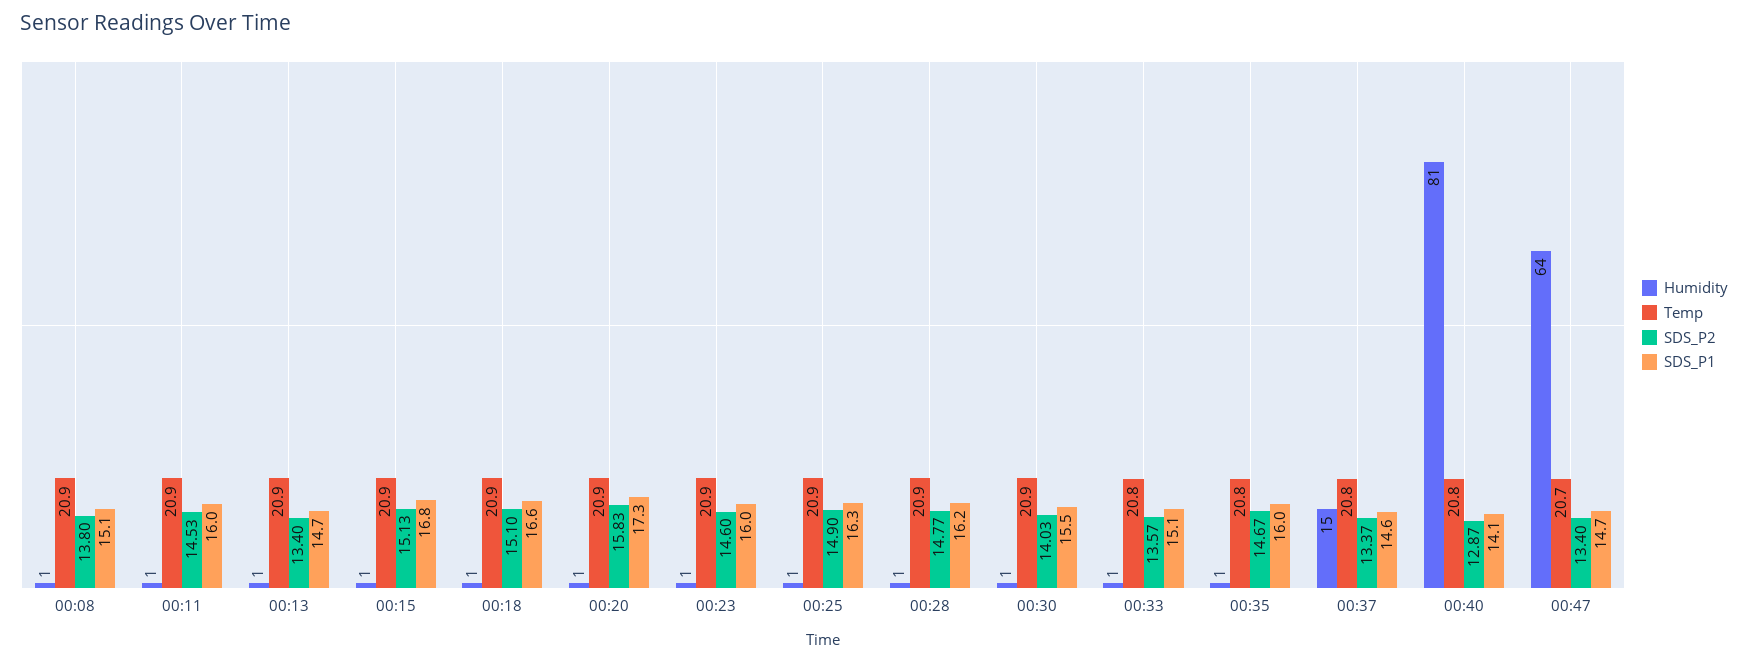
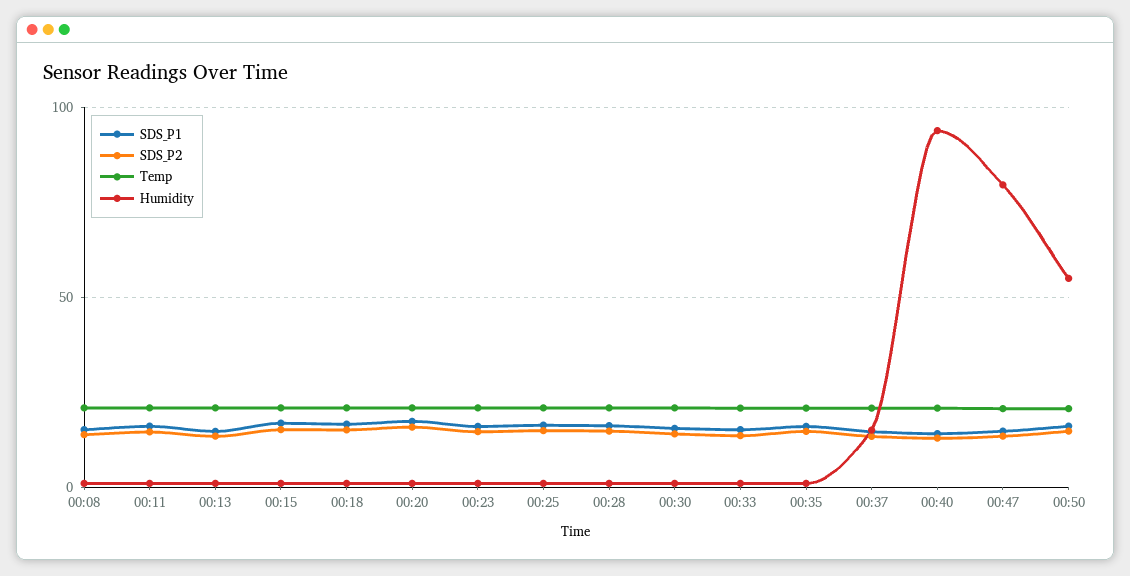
Humidity, 00:40: 81 -> 95
Humidity, 00:47: 64 -> 80
SDS_P1, 00:50: none -> 15
SDS_P2, 00:50: none -> 15
Temp, 00:50: none -> 20
Humidity, 00:50: none -> 55

